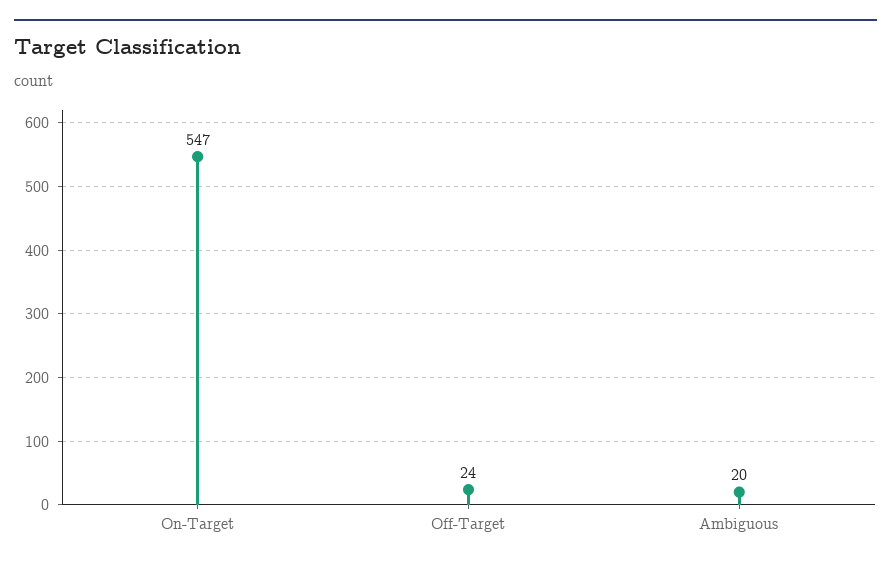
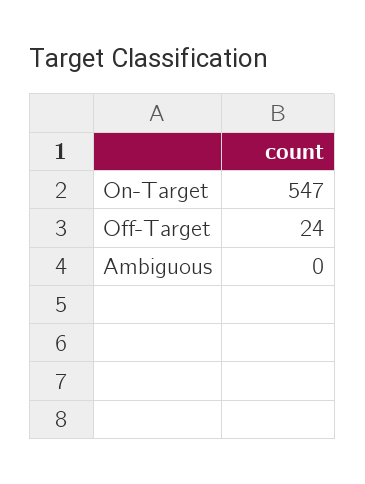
Ambiguous: 20 -> 0

